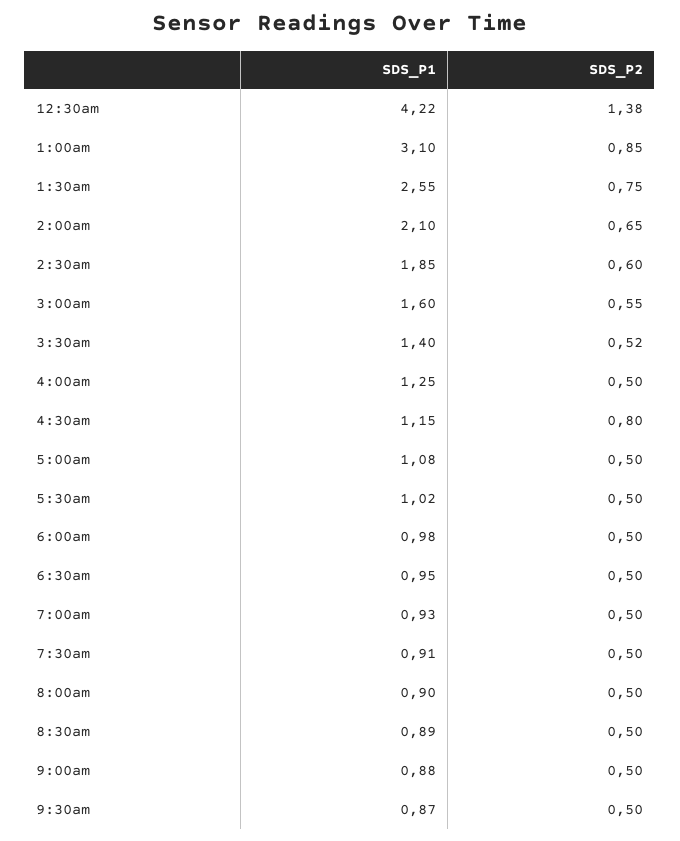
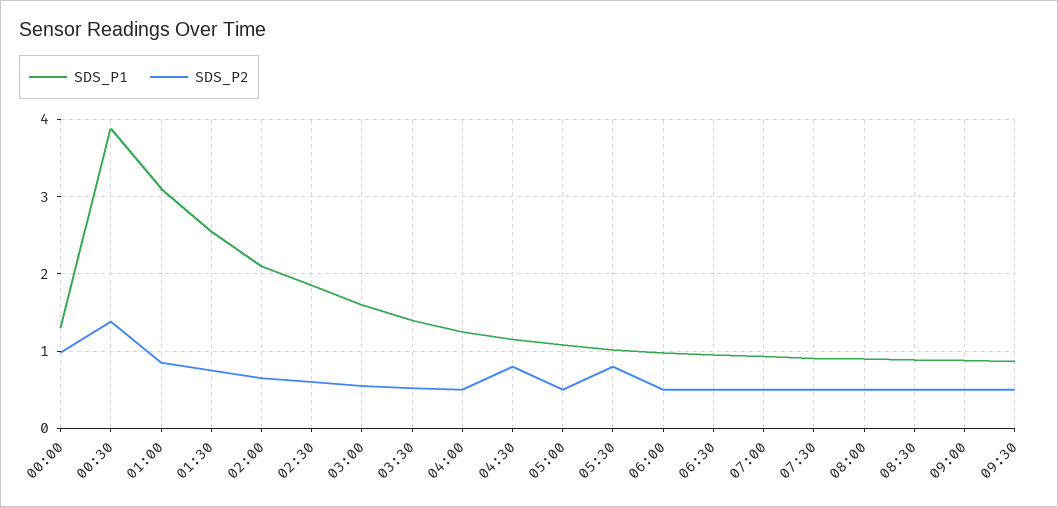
SDS_P1, 12:30am: 4.22 -> 3.9
SDS_P2, 5:30am: 0.5 -> 0.8
SDS_P1, 00:00: none -> 1.3
SDS_P2, 00:00: none -> 1

